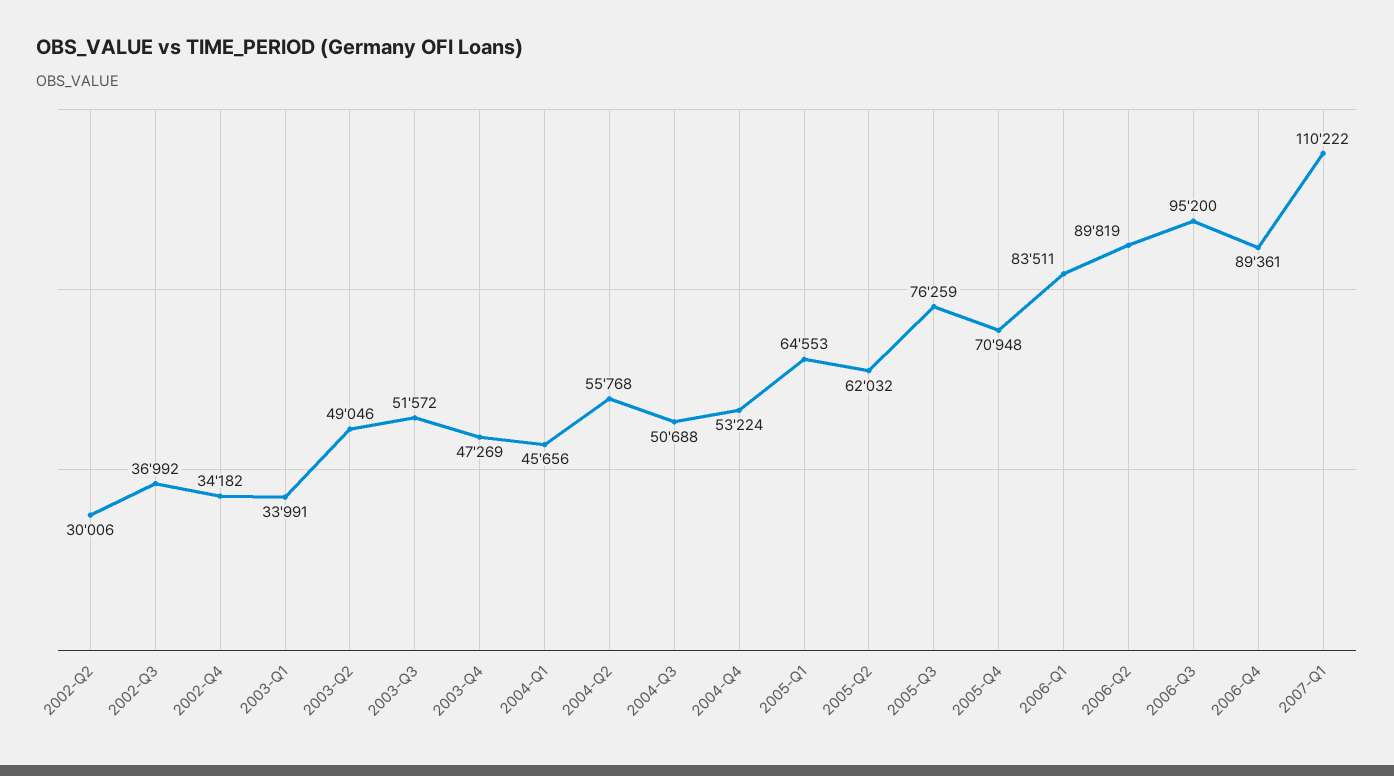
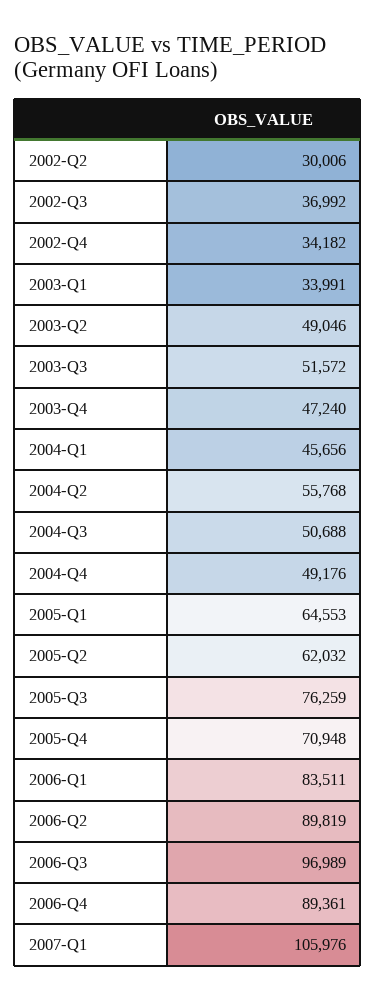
2003-Q4: 47269 -> 47240
2004-Q4: 53224 -> 49176
2006-Q3: 95200 -> 96989
2007-Q1: 110222 -> 105976

